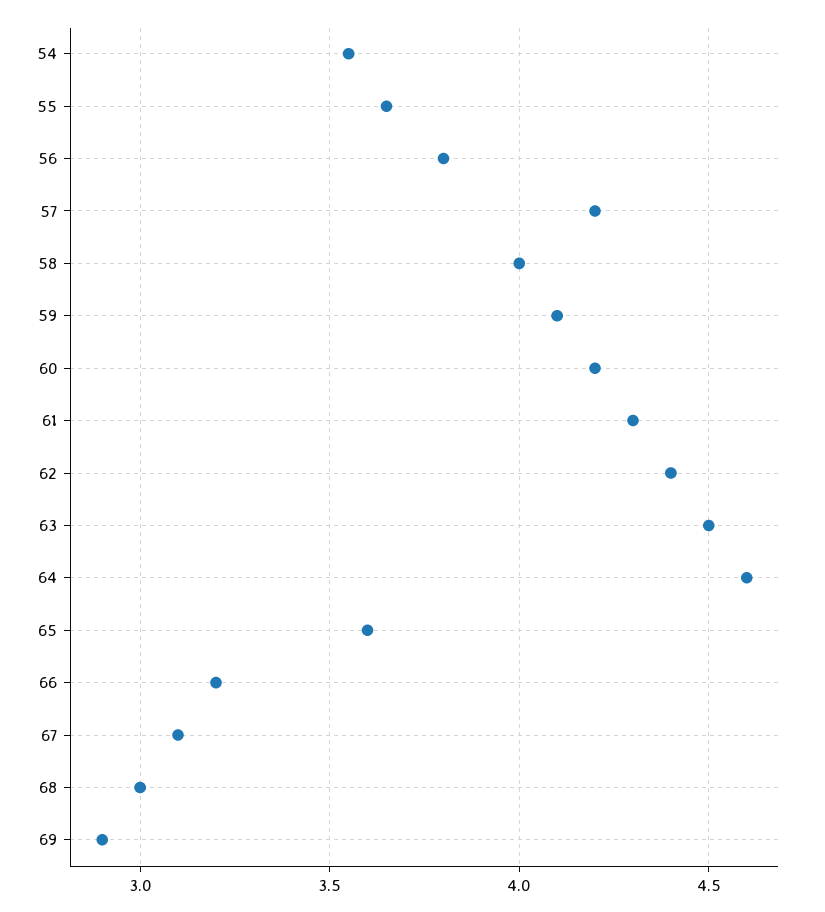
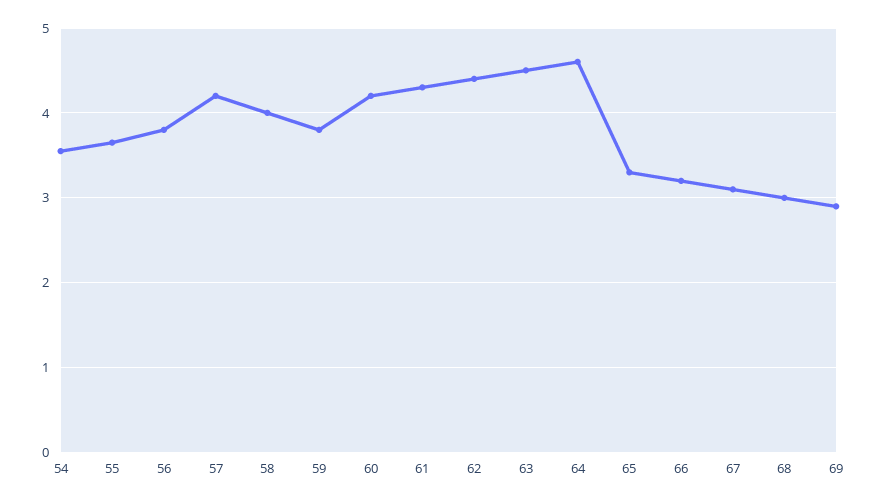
59: 4.1 -> 3.8
65: 3.6 -> 3.3

